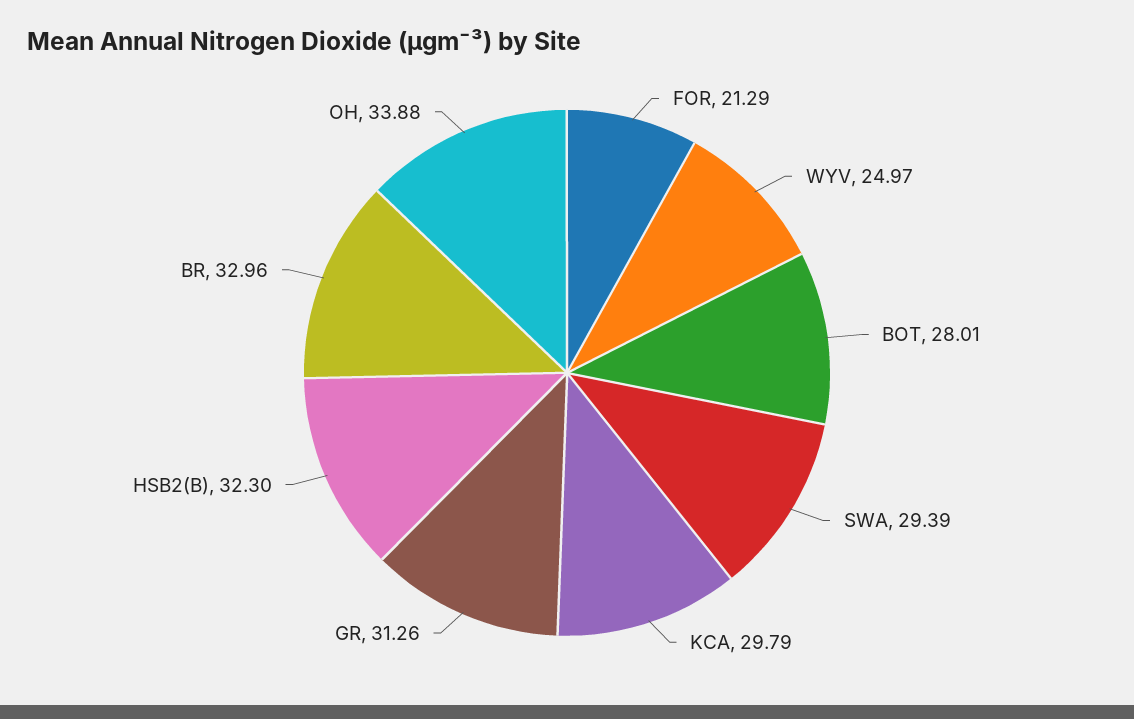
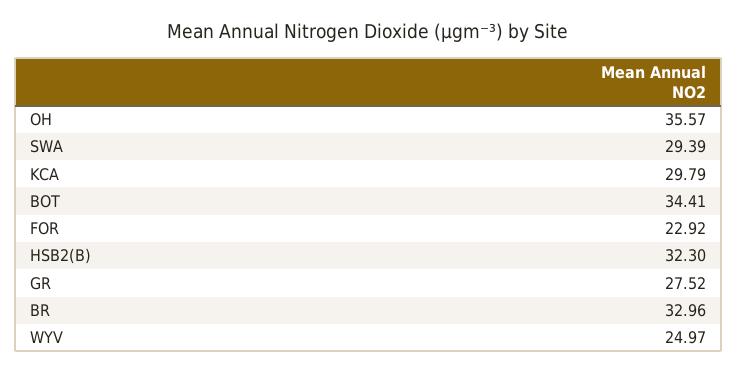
FOR: 21.29 -> 22.92
BOT: 28.01 -> 34.41
GR: 31.26 -> 27.52
OH: 33.88 -> 35.57

